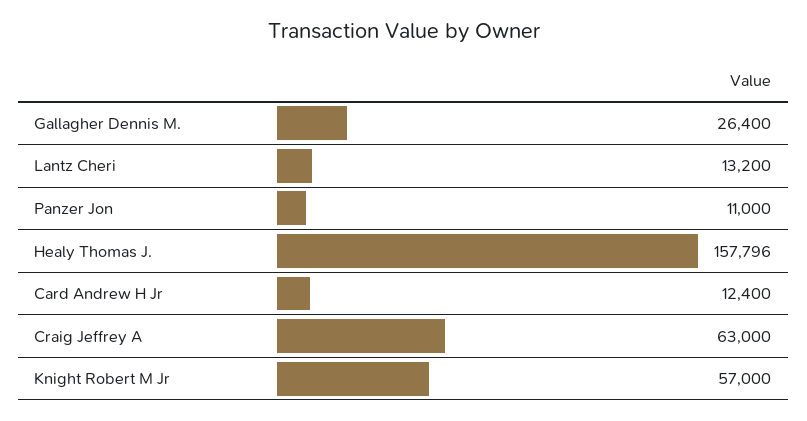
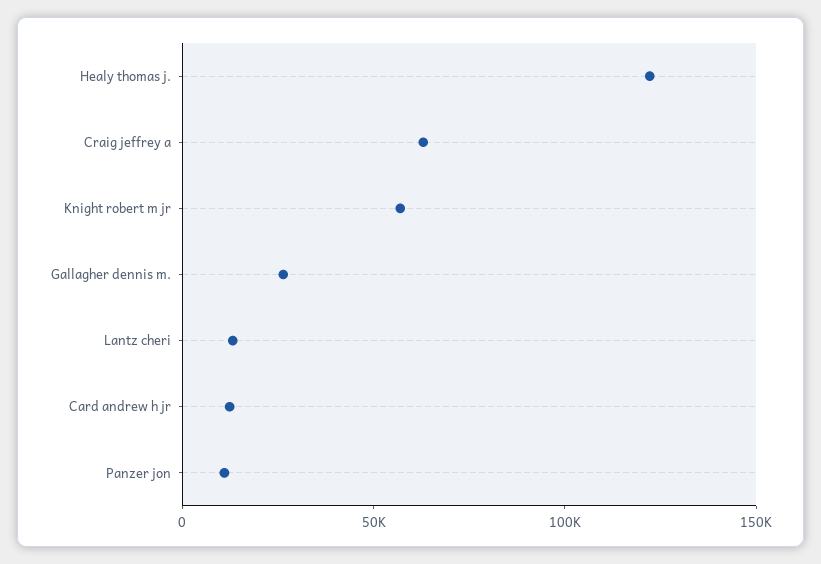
Healy Thomas J.: 157796 -> 120000

